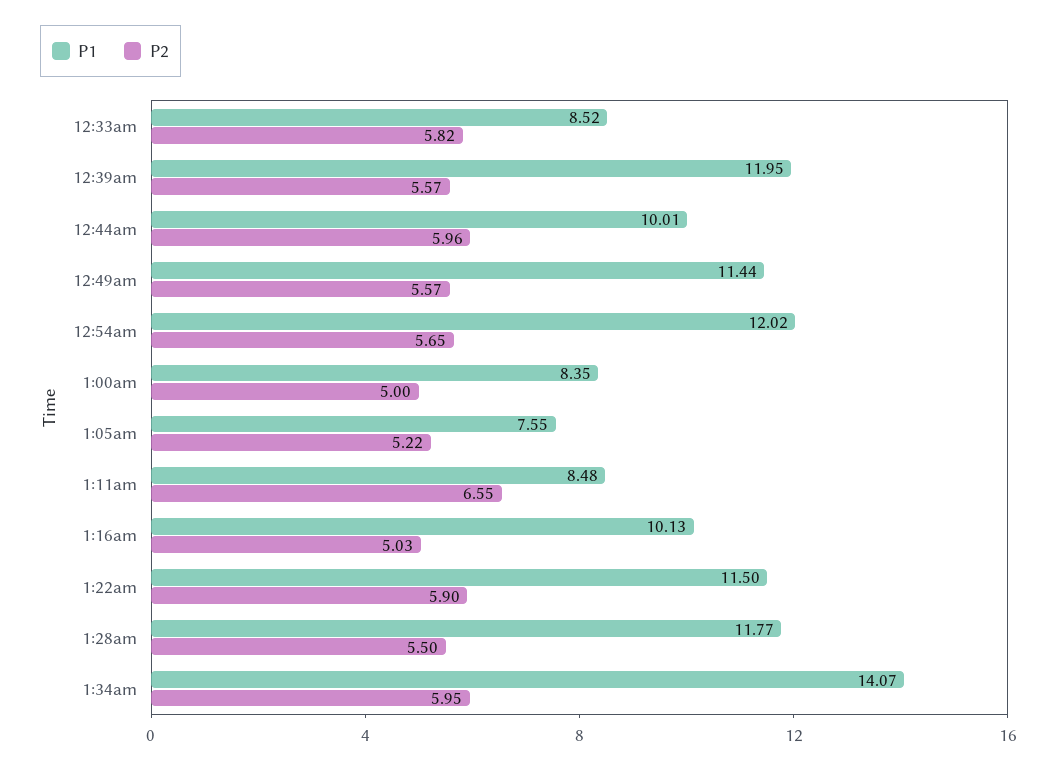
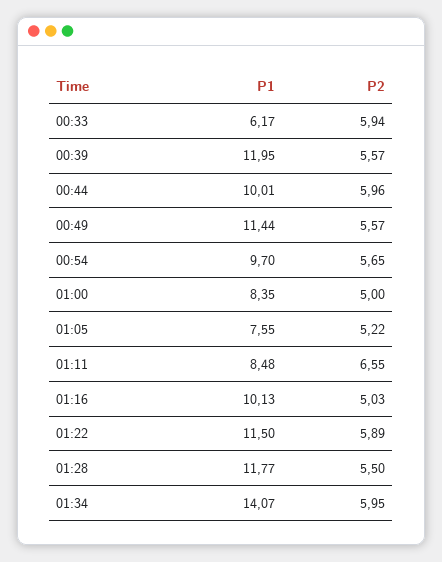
P1, 12:33am: 8.52 -> 6.17
P2, 12:33am: 5.82 -> 5.94
P1, 12:54am: 12.02 -> 9.7
P2, 1:22am: 5.9 -> 5.89

